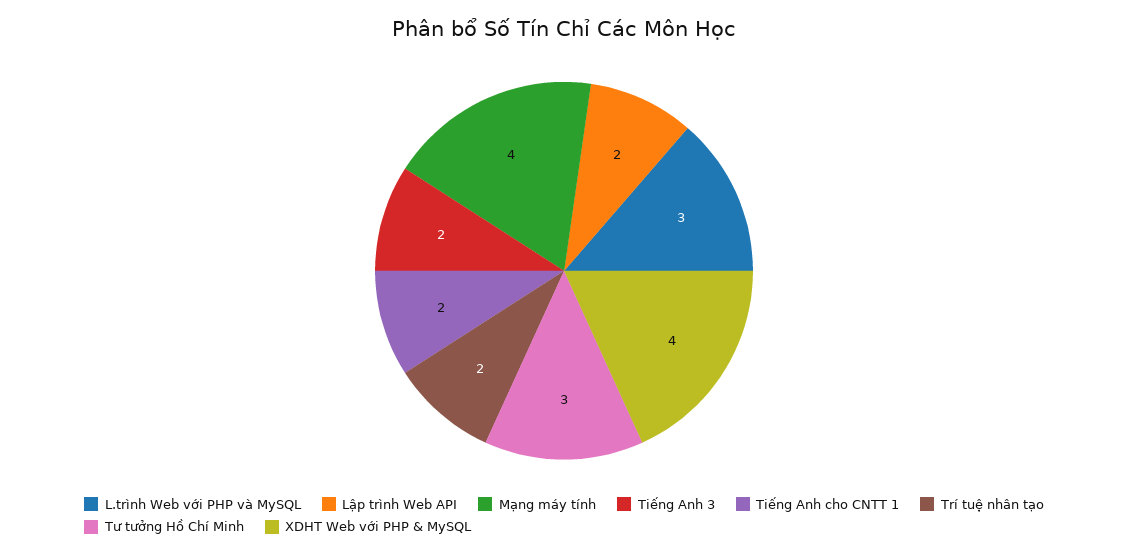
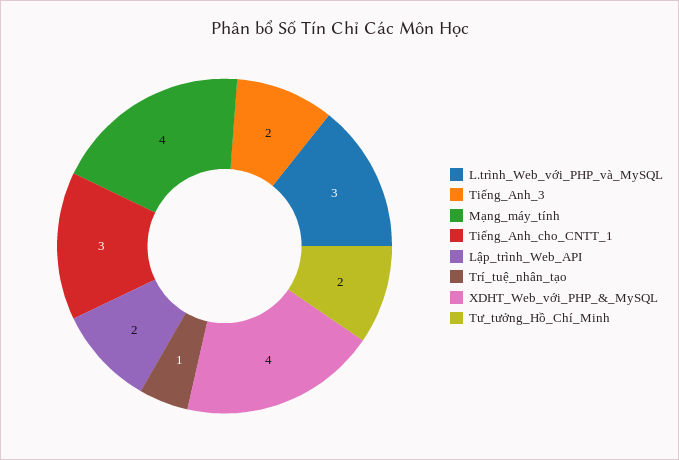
Tiếng Anh cho CNTT 1: 2 -> 3
Trí tuệ nhân tạo: 2 -> 1
Tư tưởng Hồ Chí Minh: 3 -> 2

